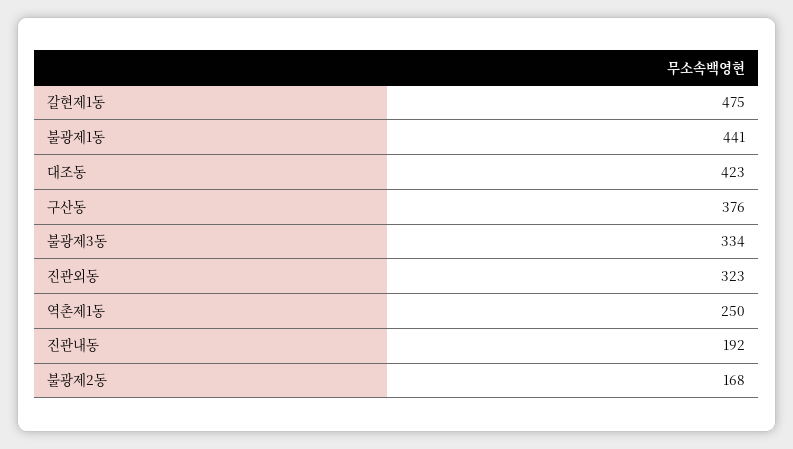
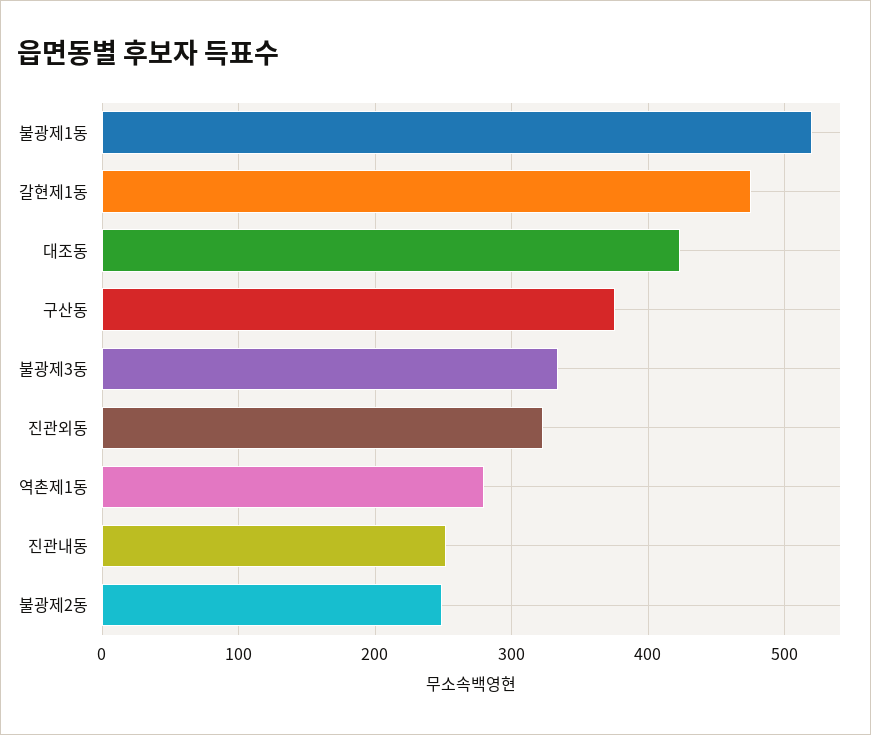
불광제1동: 441 -> 520
역촌제1동: 250 -> 280
진관내동: 192 -> 250
불광제2동: 168 -> 250

